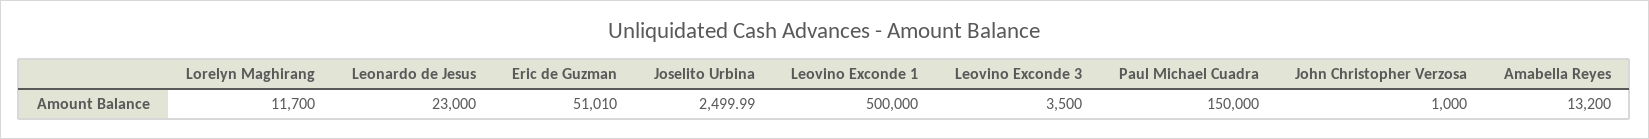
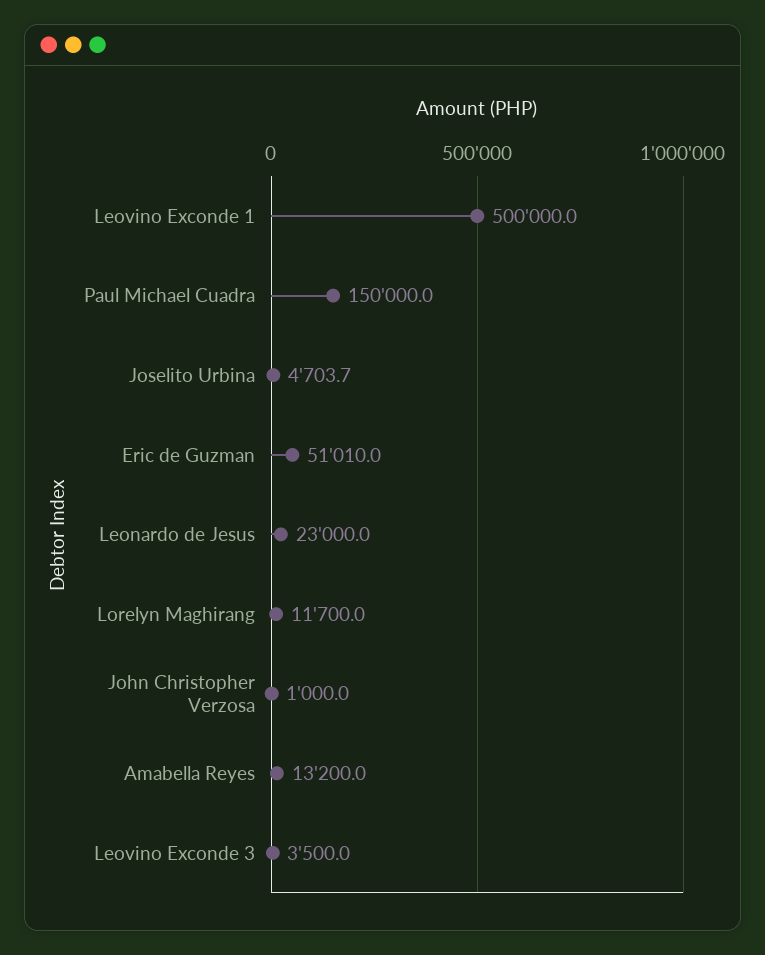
Joselito Urbina: 2499.99 -> 4703.7

